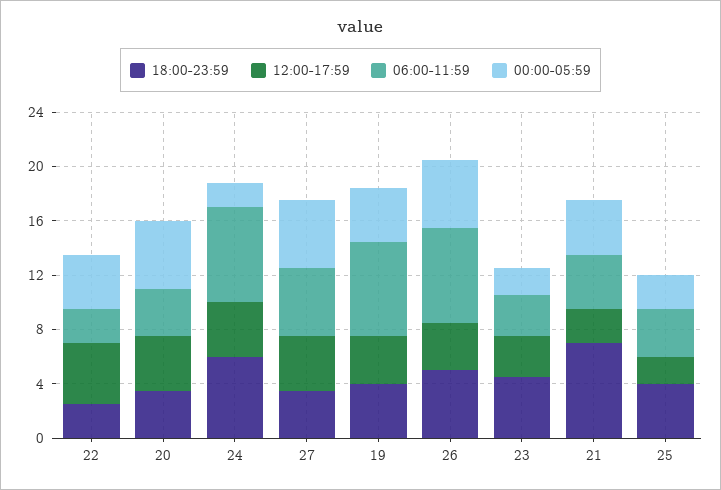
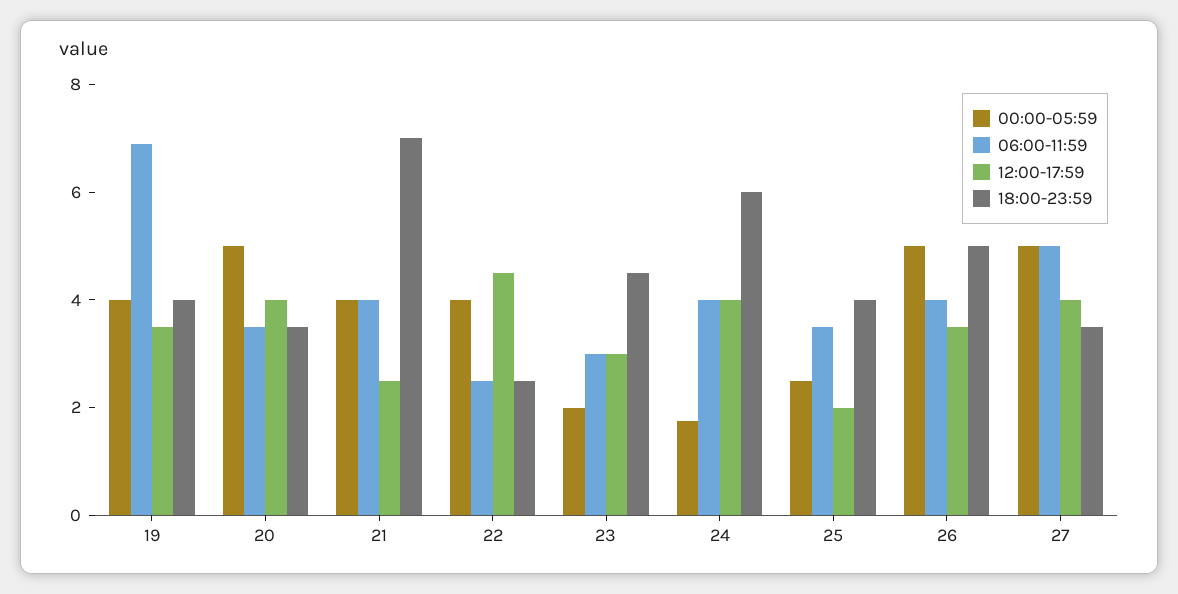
06:00-11:59, 24: 7 -> 4
06:00-11:59, 26: 7 -> 4

